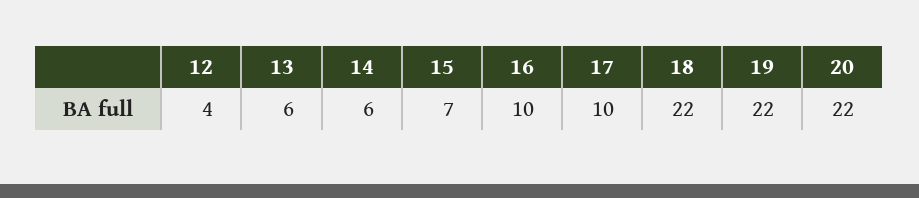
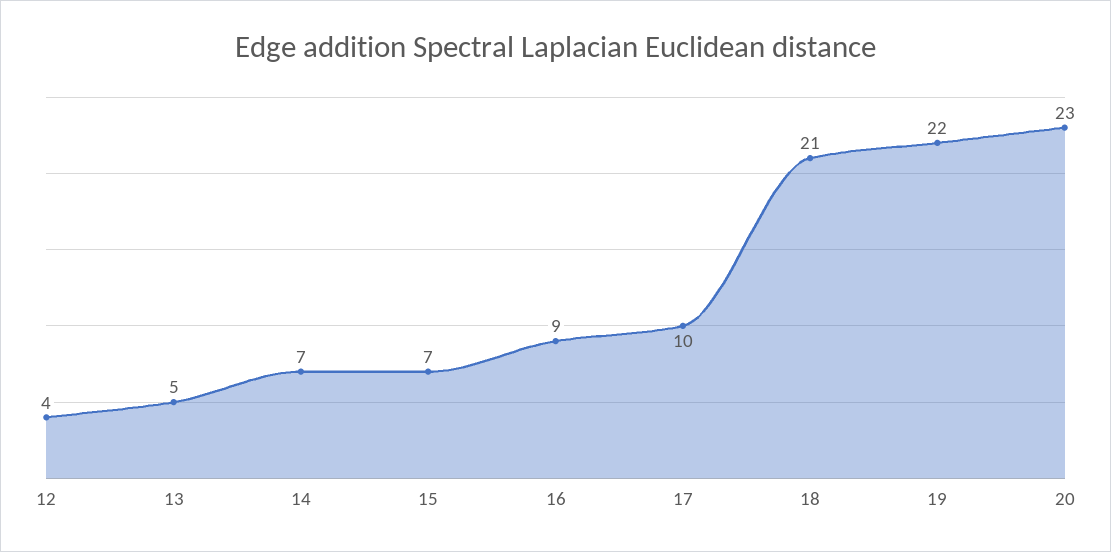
13: 6 -> 5
14: 6 -> 7
16: 10 -> 9
18: 22 -> 21
20: 22 -> 23

